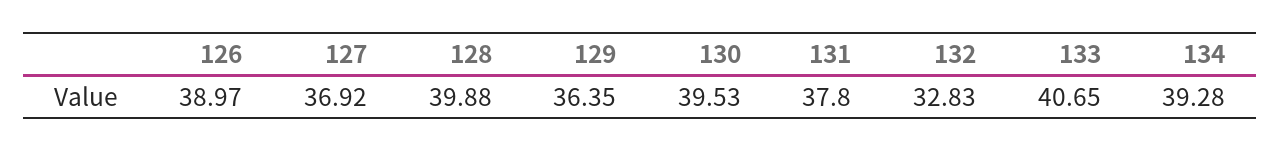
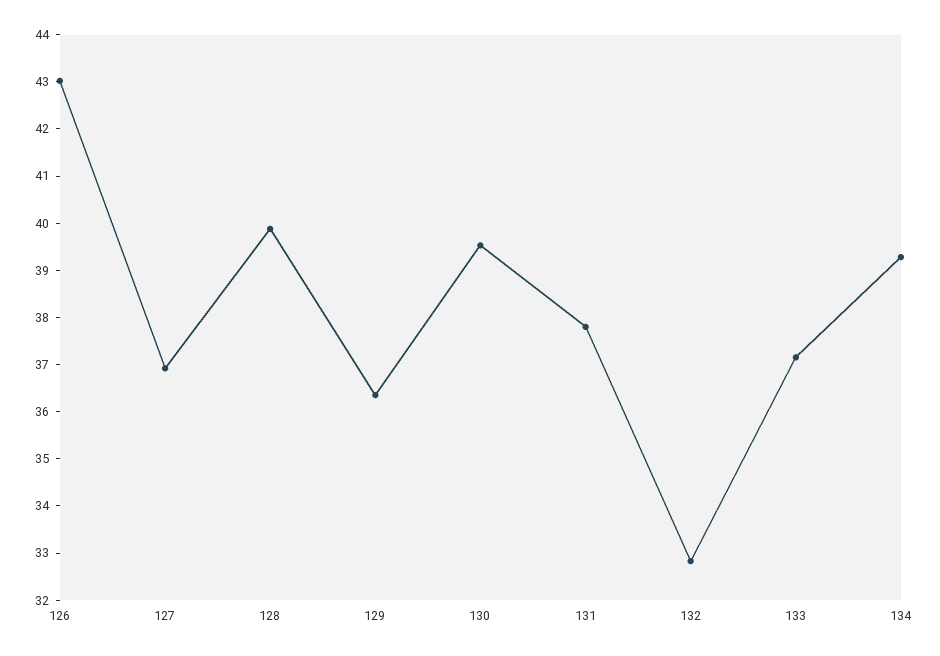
126: 38.97 -> 43
133: 40.65 -> 37.2

